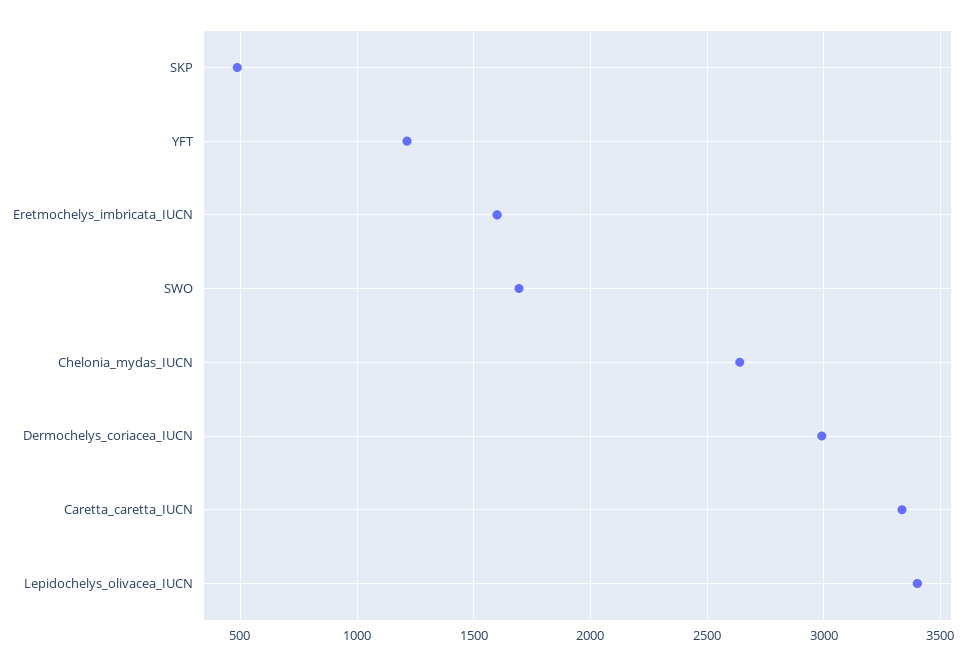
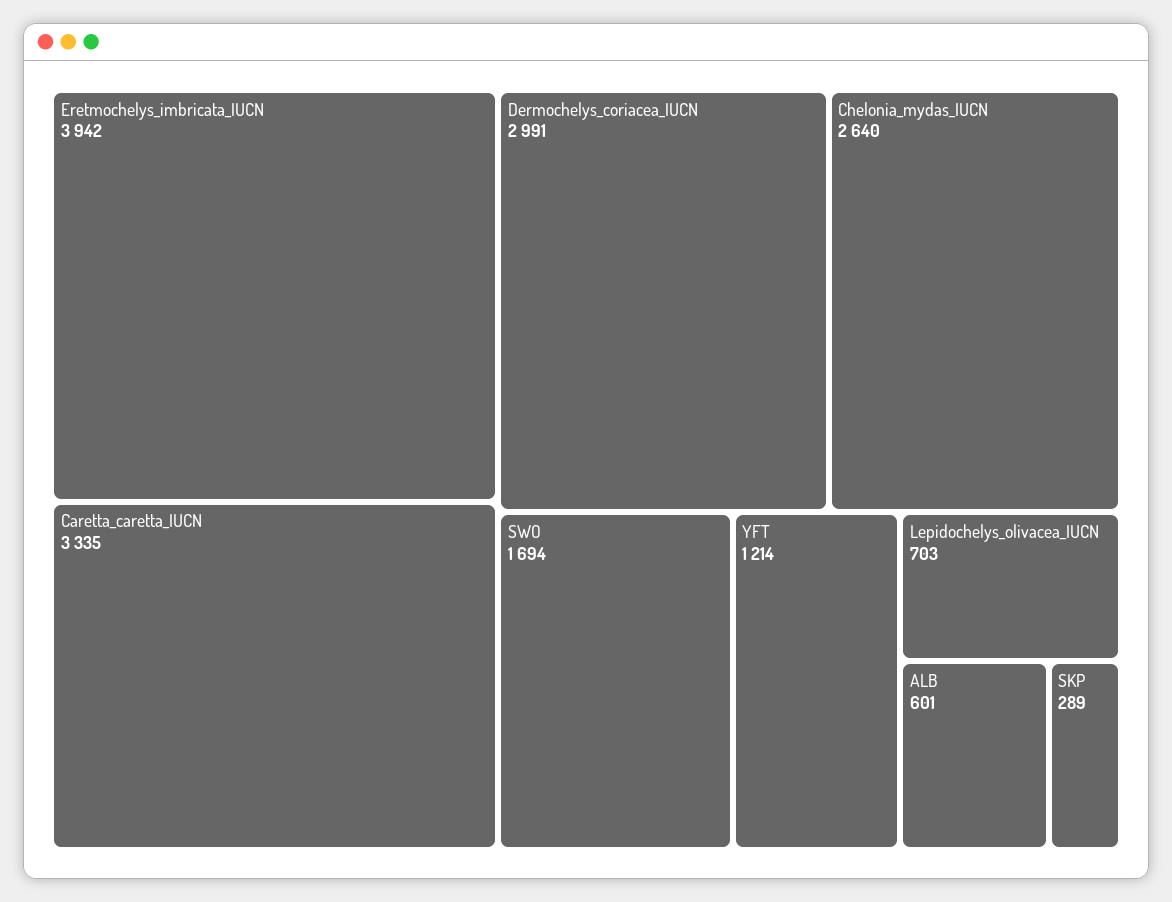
SKP: 500 -> 289
Eretmochelys_imbricata_IUCN: 1600 -> 3942
Lepidochelys_olivacea_IUCN: 3400 -> 703
ALB: none -> 601

